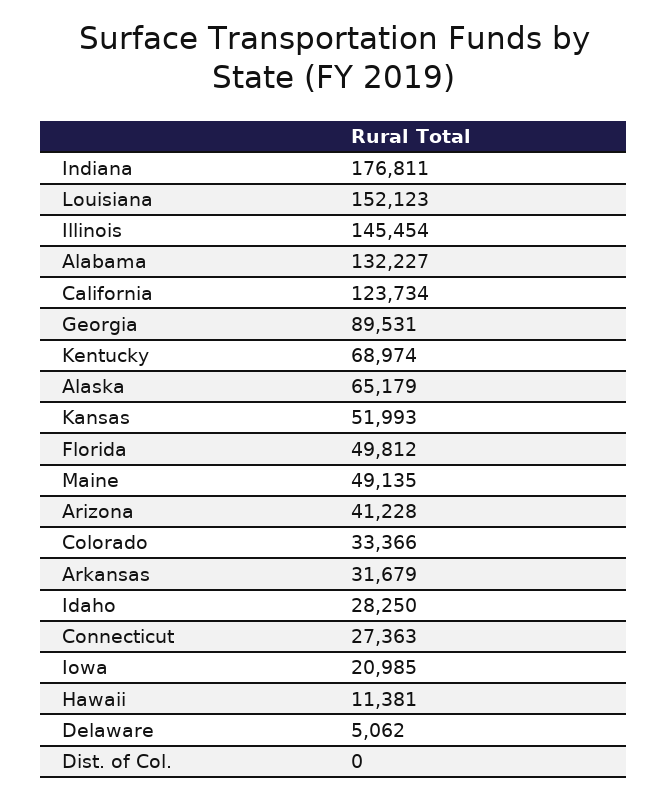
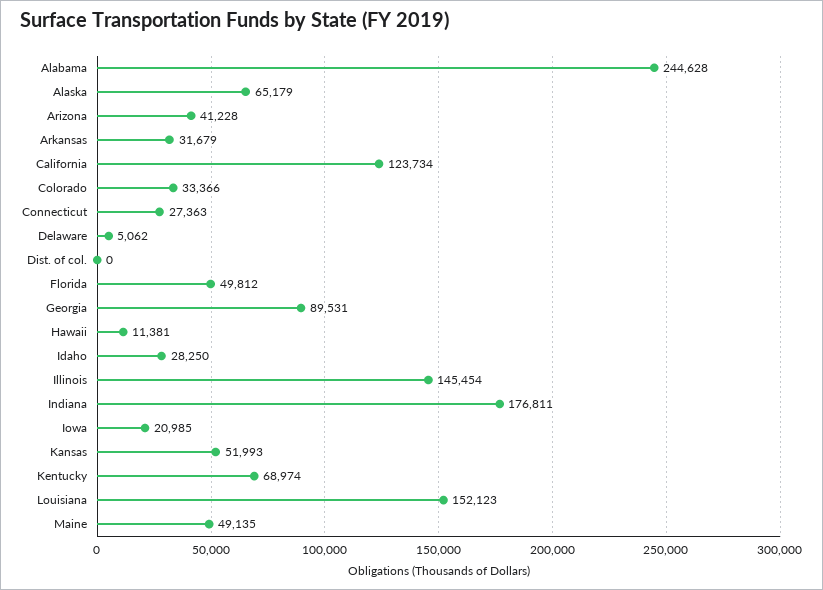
Alabama: 132227 -> 244628

